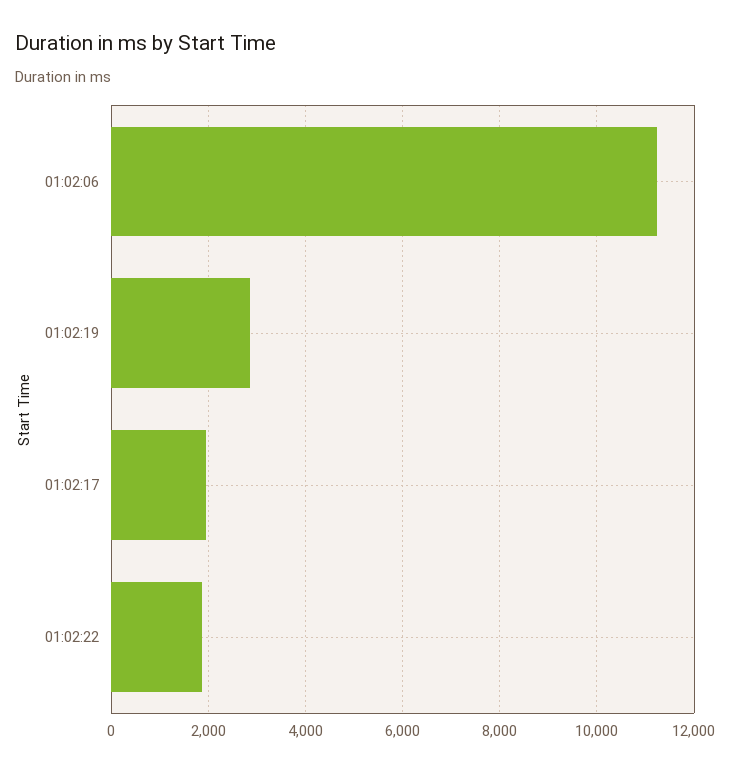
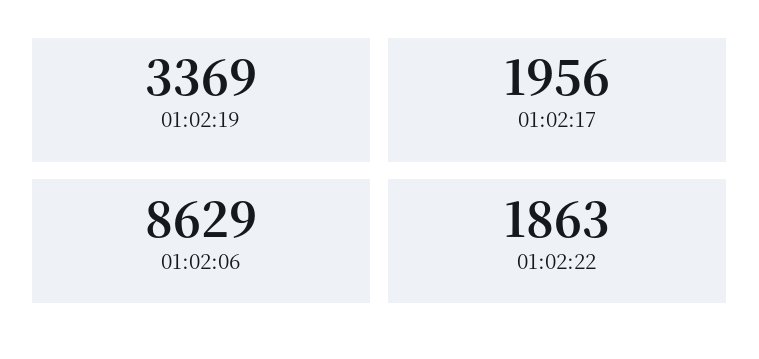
01:02:06: 11200 -> 8629
01:02:19: 2800 -> 3369

